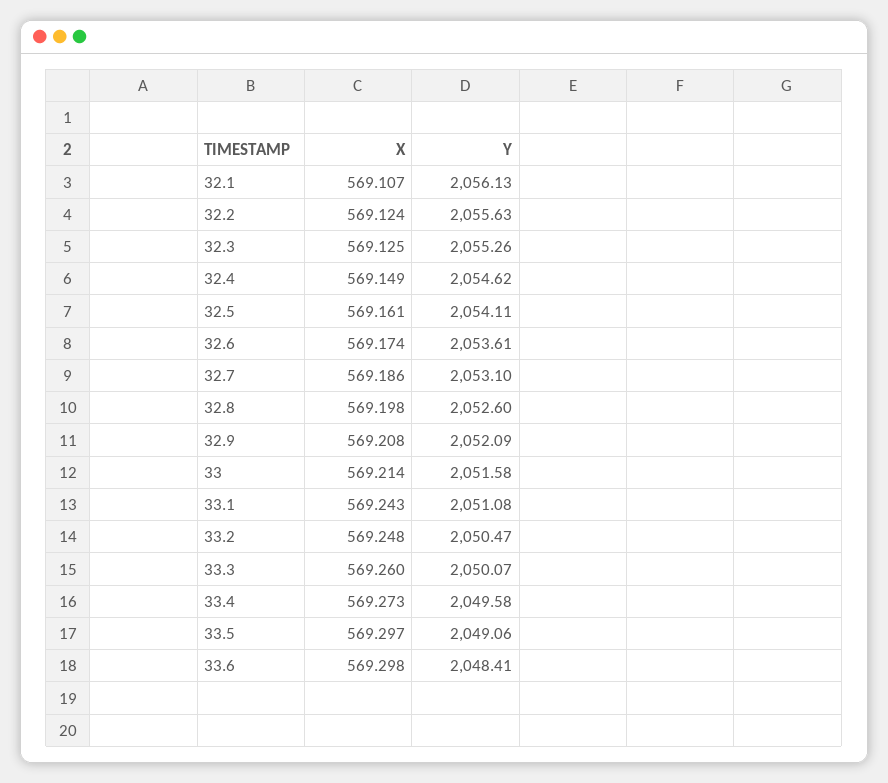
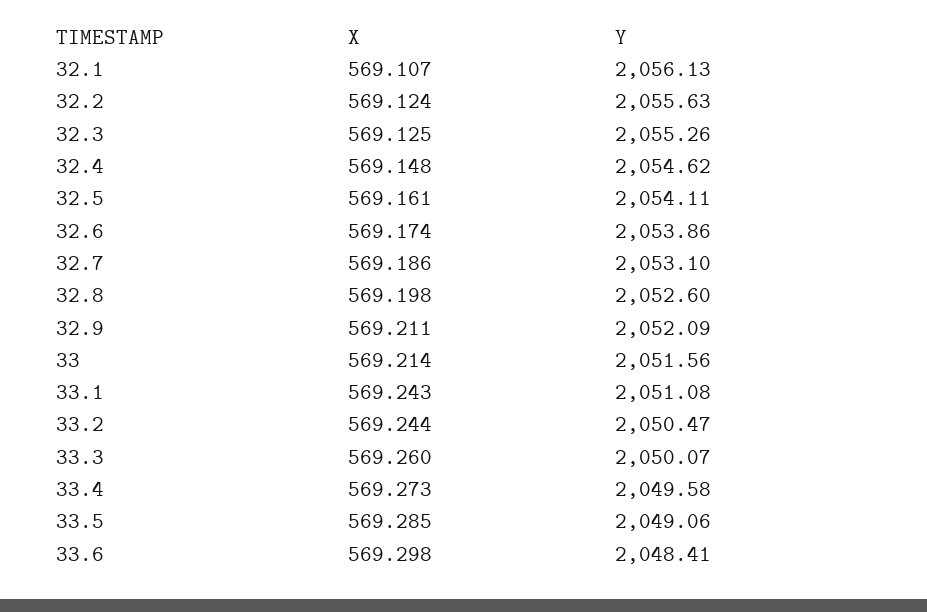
X, 32.4: 569.149 -> 569.148
Y, 32.6: 2053.61 -> 2053.86
X, 32.9: 569.208 -> 569.211
Y, 33: 2051.58 -> 2051.56
X, 33.2: 569.248 -> 569.244
X, 33.5: 569.297 -> 569.285

